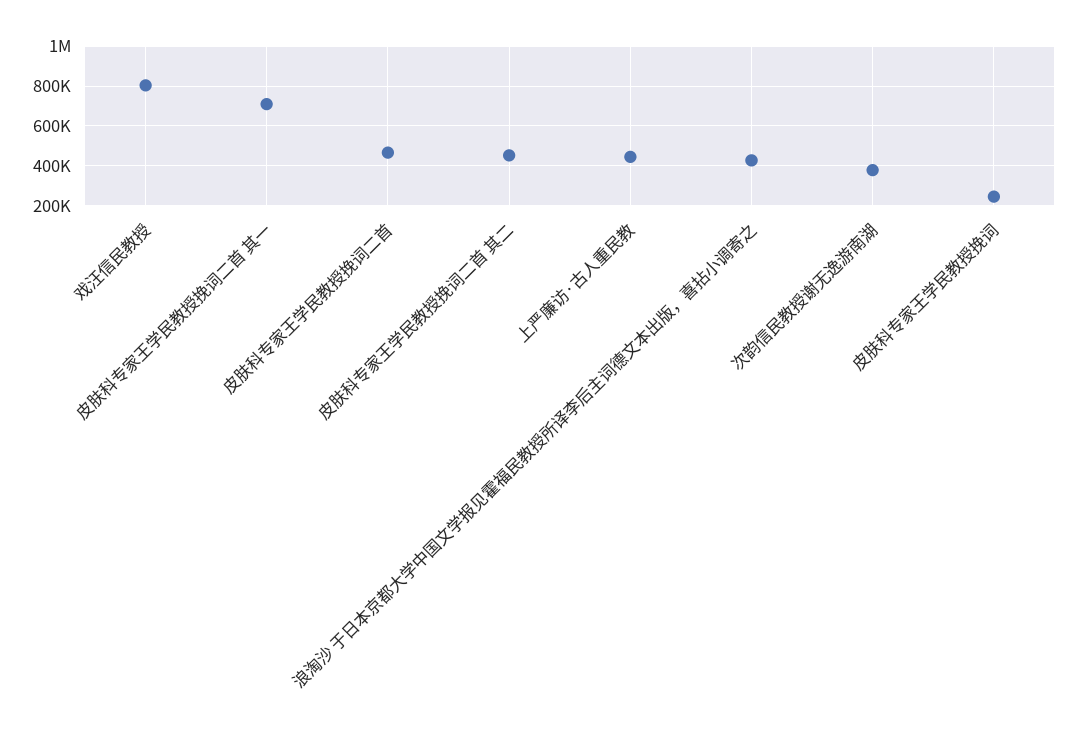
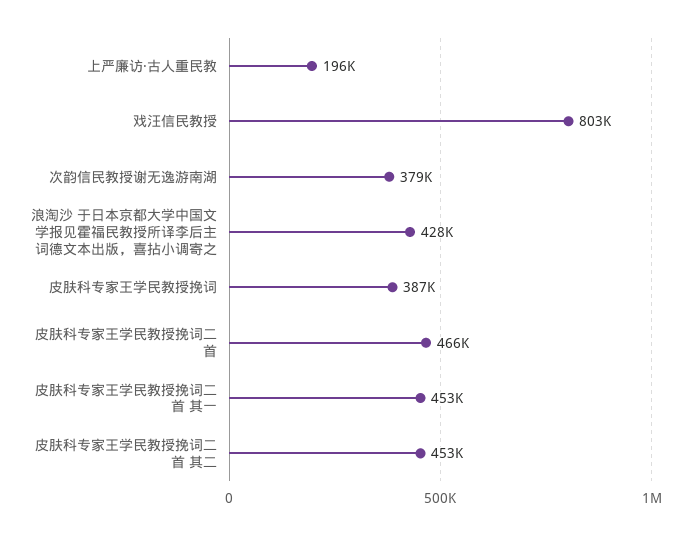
皮肤科专家王学民教授挽词二首 其一: 700000 -> 453000
上严廉访·古人重民教: 450000 -> 196000
皮肤科专家王学民教授挽词: 250000 -> 387000

